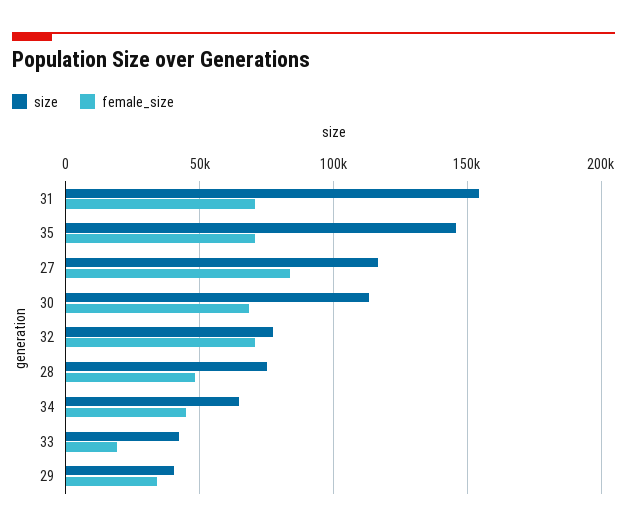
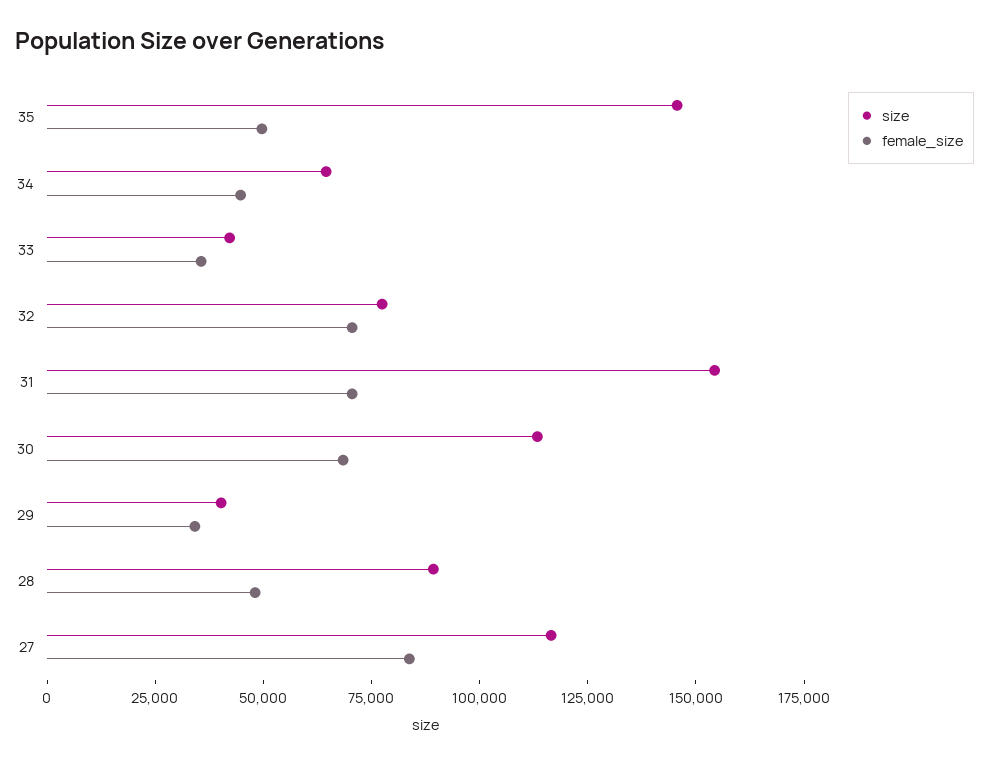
female_size, 35: 70000 -> 50000
size, 28: 75000 -> 90000
female_size, 33: 20000 -> 35000

